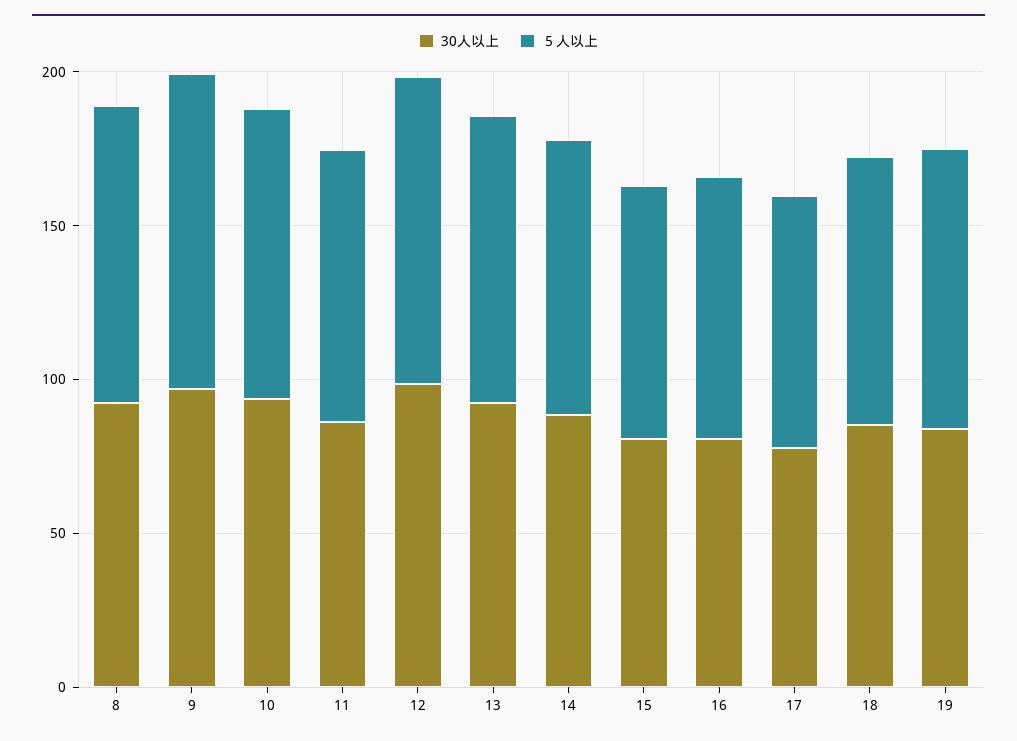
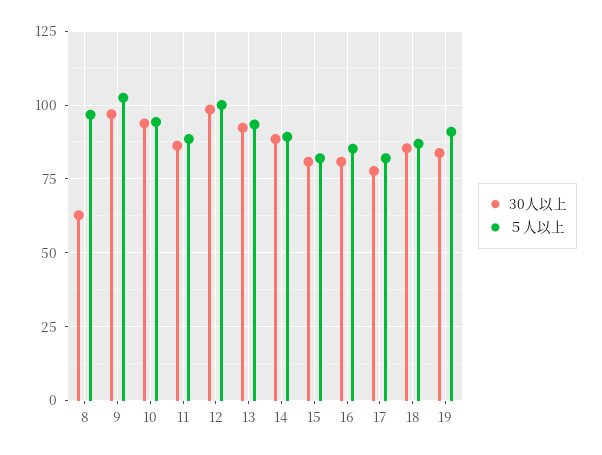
30人以上, 8: 90 -> 62.5

